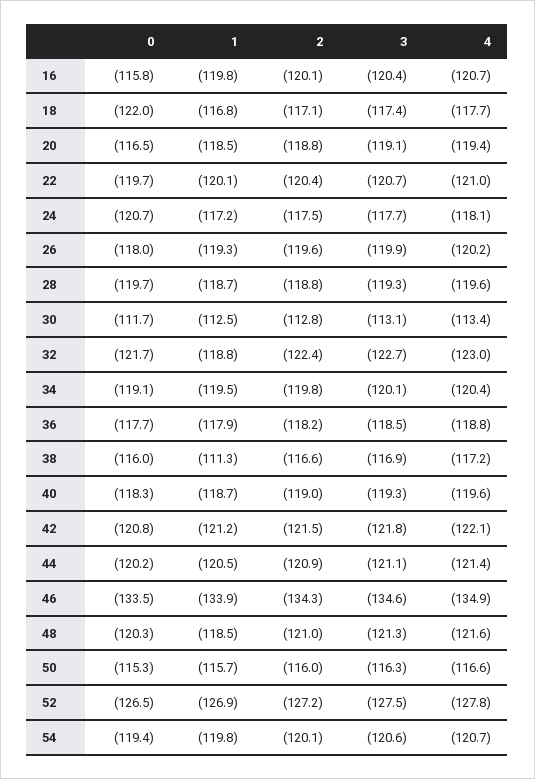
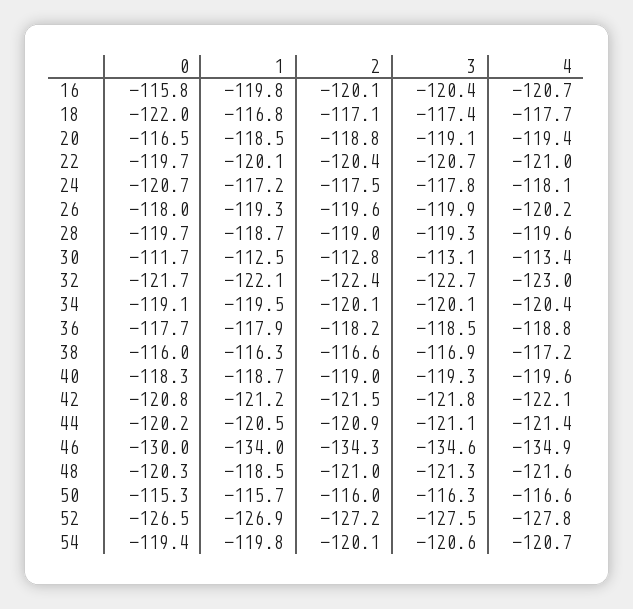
3, 24: -117.7 -> -117.8
2, 28: -118.8 -> -119
1, 32: -118.8 -> -122.1
2, 34: -119.8 -> -120.1
1, 38: -111.3 -> -116.3
0, 46: -133.5 -> -130
1, 46: -133.9 -> -134

